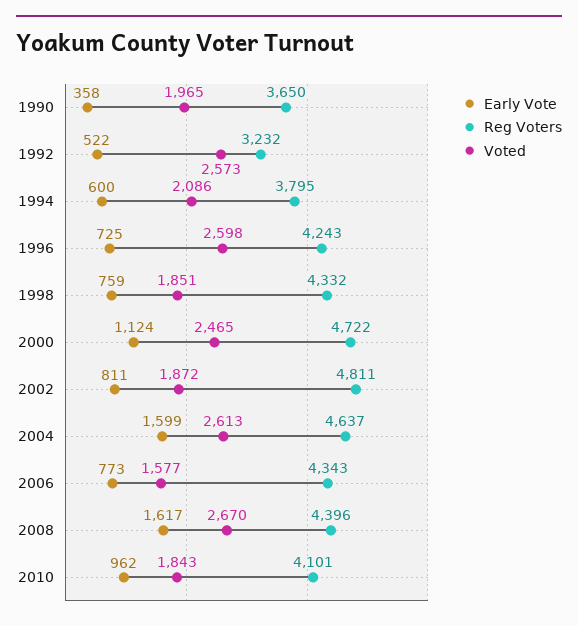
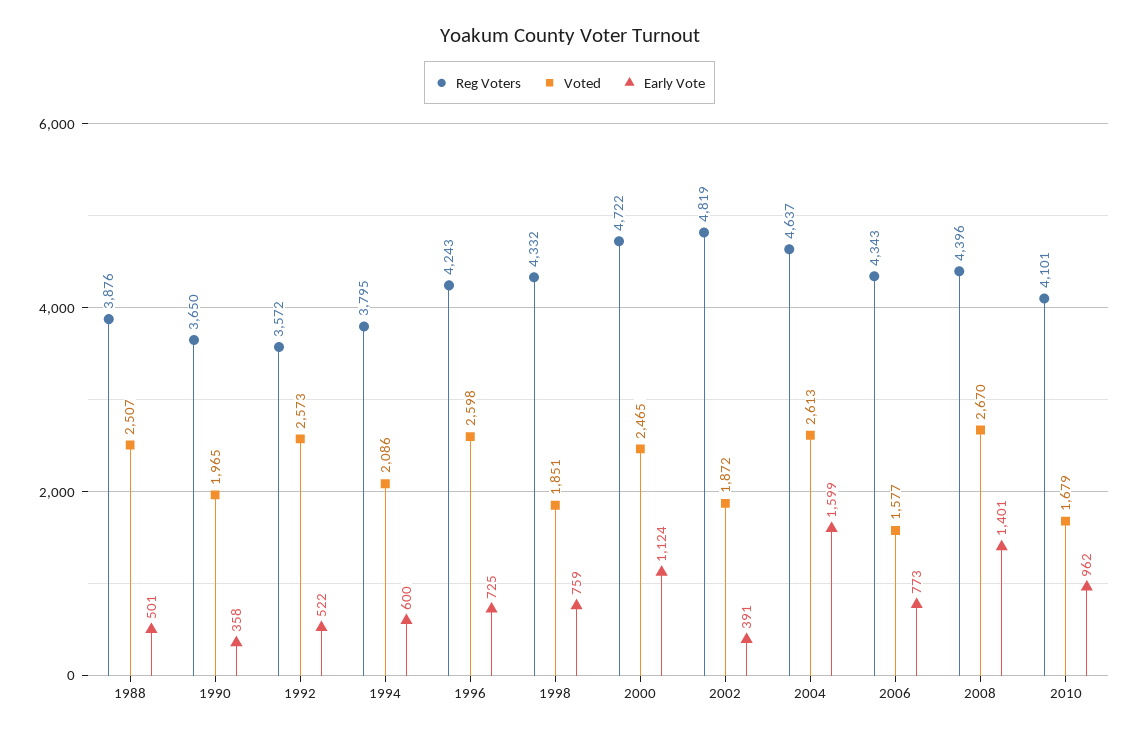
Reg Voters, 1992: 3232 -> 3572
Early Vote, 2002: 811 -> 391
Reg Voters, 2002: 4811 -> 4819
Early Vote, 2008: 1617 -> 1401
Voted, 2010: 1843 -> 1679
Reg Voters, 1988: none -> 3876
Voted, 1988: none -> 2507
Early Vote, 1988: none -> 501

